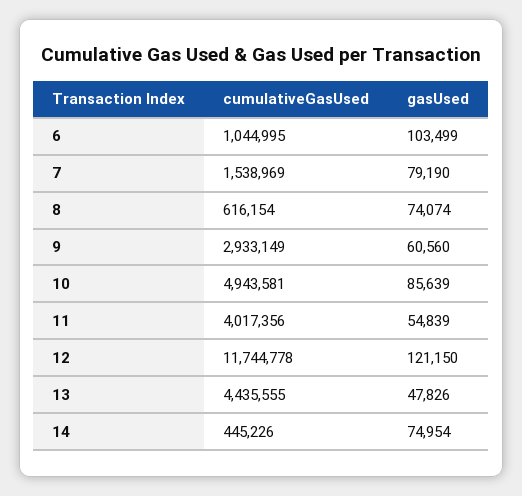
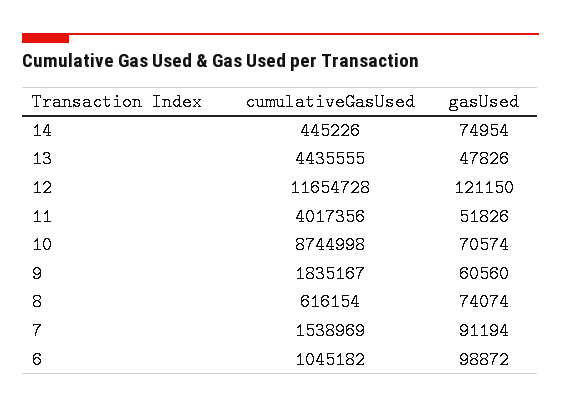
cumulativeGasUsed, 6: 1044995 -> 1045182
gasUsed, 6: 103499 -> 98872
gasUsed, 7: 79190 -> 91194
cumulativeGasUsed, 9: 2933149 -> 1835167
cumulativeGasUsed, 10: 4943581 -> 8744998
gasUsed, 10: 85639 -> 70574
gasUsed, 11: 54839 -> 51826
cumulativeGasUsed, 12: 11744778 -> 11654728

